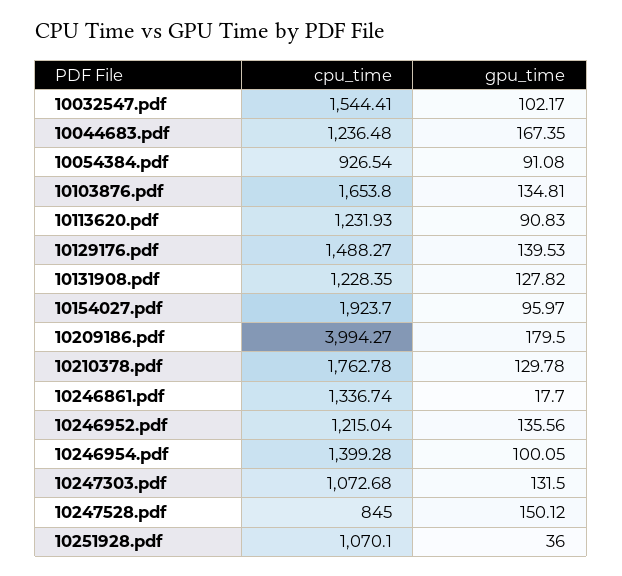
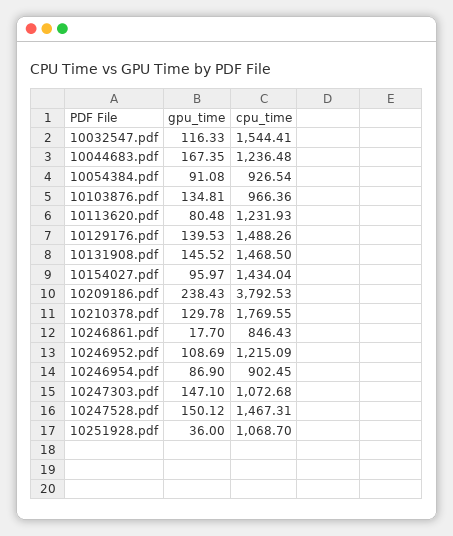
gpu_time, 10032547.pdf: 102.17 -> 116.33
cpu_time, 10103876.pdf: 1653.8 -> 966.36
gpu_time, 10113620.pdf: 90.83 -> 80.48
cpu_time, 10129176.pdf: 1488.27 -> 1488.26
cpu_time, 10131908.pdf: 1228.35 -> 1468.5
gpu_time, 10131908.pdf: 127.82 -> 145.52
cpu_time, 10154027.pdf: 1923.7 -> 1434.04
cpu_time, 10209186.pdf: 3994.27 -> 3792.53
gpu_time, 10209186.pdf: 179.5 -> 238.43
cpu_time, 10210378.pdf: 1762.78 -> 1769.55
cpu_time, 10246861.pdf: 1336.74 -> 846.43
cpu_time, 10246952.pdf: 1215.04 -> 1215.09
gpu_time, 10246952.pdf: 135.56 -> 108.69
cpu_time, 10246954.pdf: 1399.28 -> 902.45
gpu_time, 10246954.pdf: 100.05 -> 86.9
gpu_time, 10247303.pdf: 131.5 -> 147.1
cpu_time, 10247528.pdf: 845 -> 1467.31
cpu_time, 10251928.pdf: 1070.1 -> 1068.7

